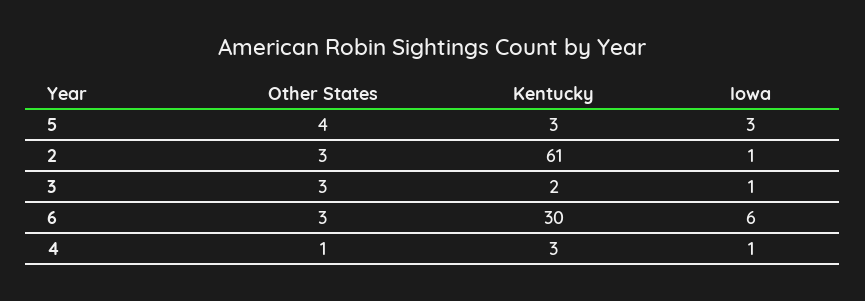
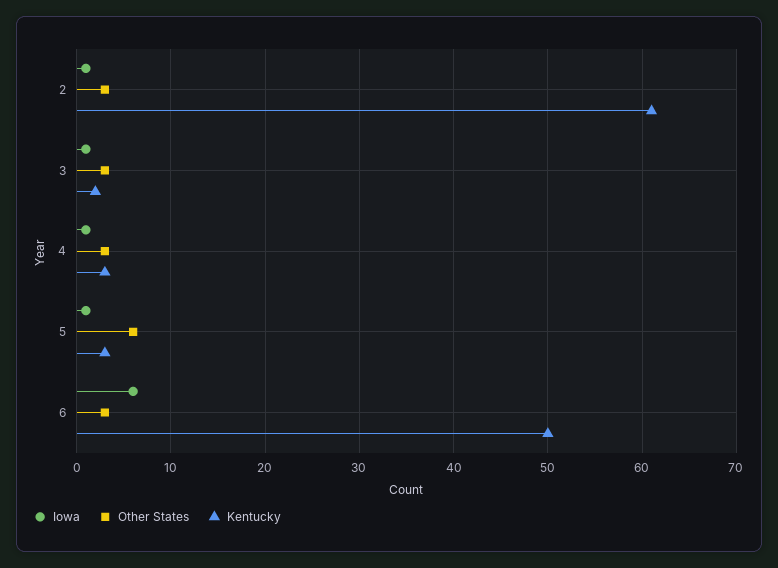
Other States, 5: 4 -> 6
Iowa, 5: 3 -> 1
Kentucky, 6: 30 -> 50
Other States, 4: 1 -> 3

